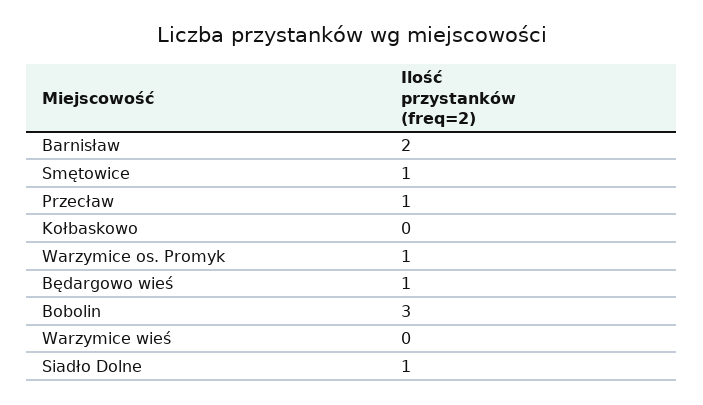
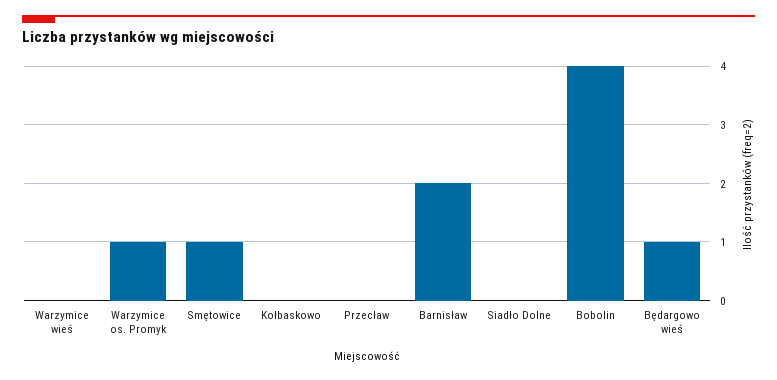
Przecław: 1 -> 0
Bobolin: 3 -> 4
Siadło Dolne: 1 -> 0

